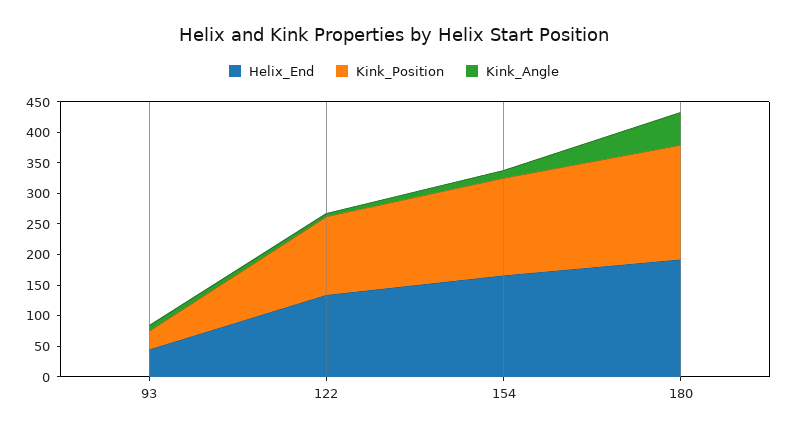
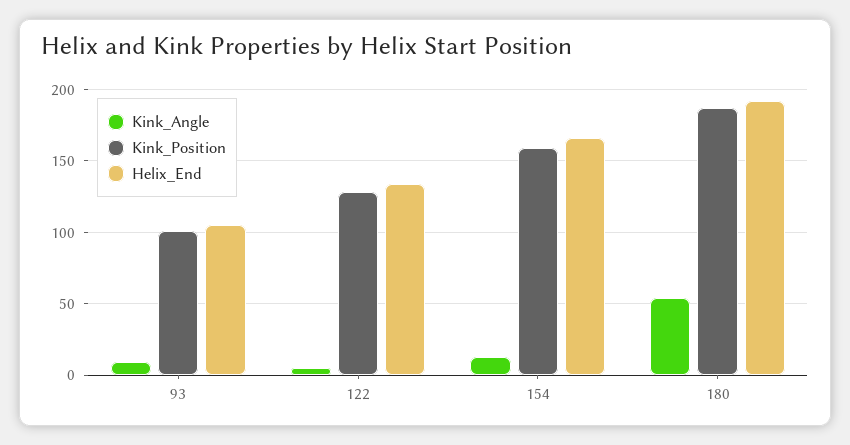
Helix_End, 93: 50 -> 105
Kink_Position, 93: 25 -> 100

